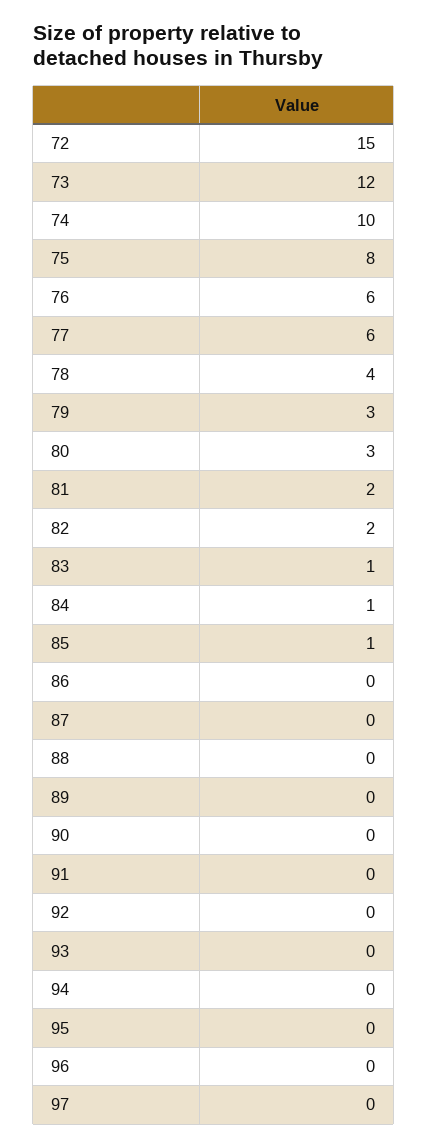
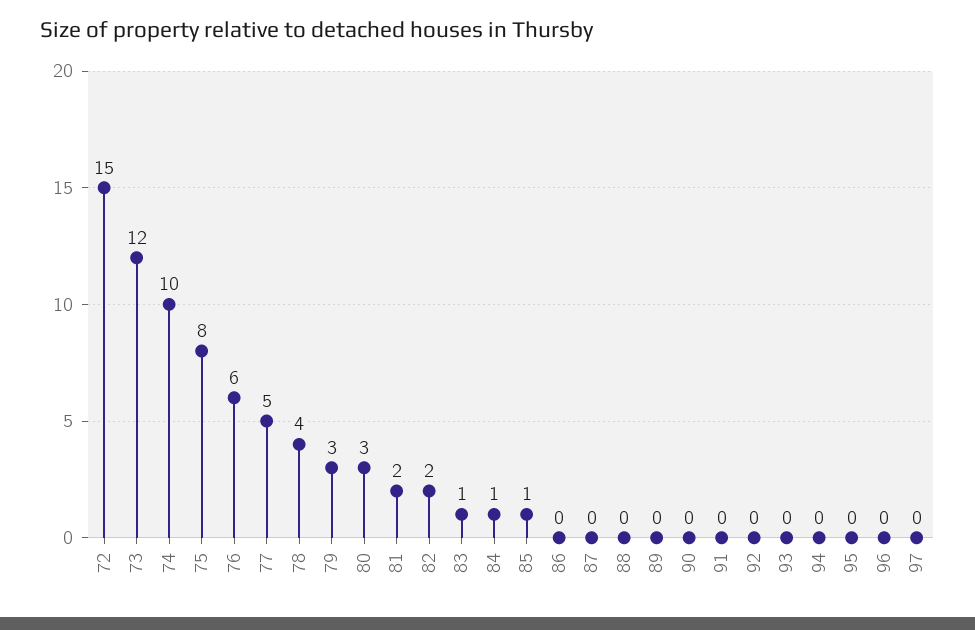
77: 6 -> 5

